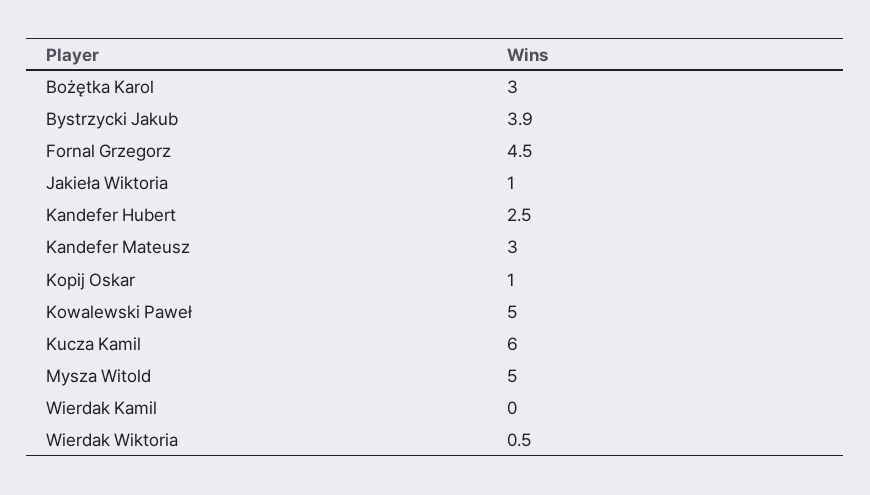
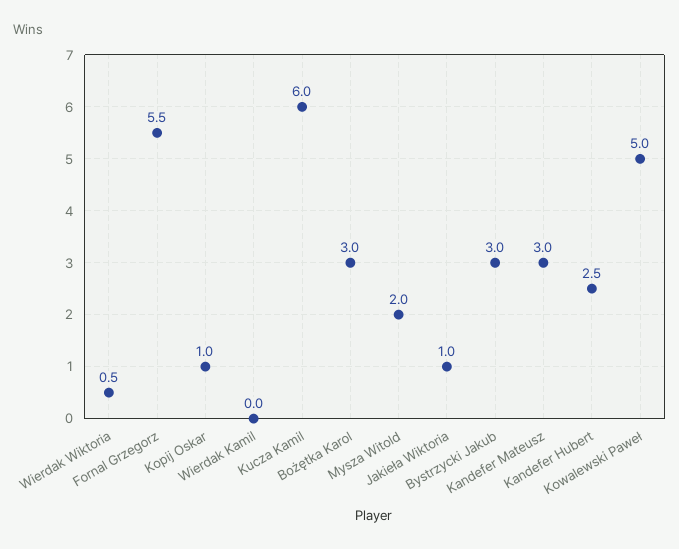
Bystrzycki Jakub: 3.9 -> 3
Fornal Grzegorz: 4.5 -> 5.5
Mysza Witold: 5 -> 2

